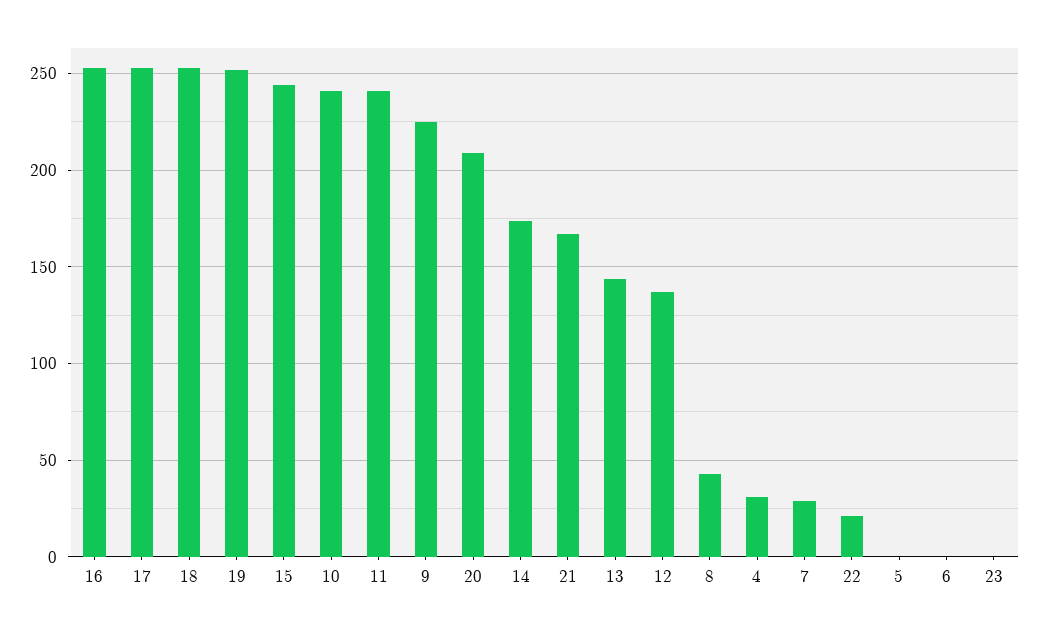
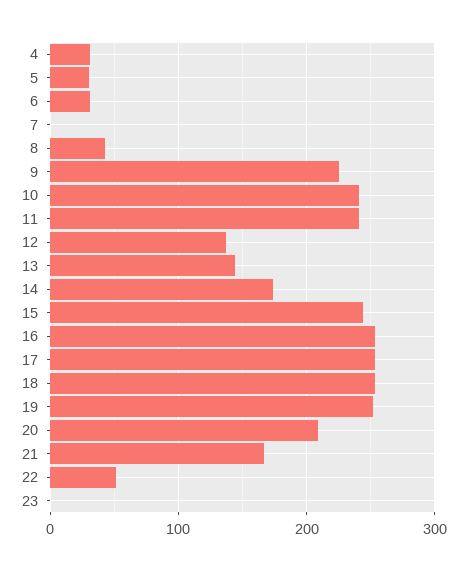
7: 30 -> 0
22: 20 -> 50
5: 0 -> 30
6: 0 -> 30

